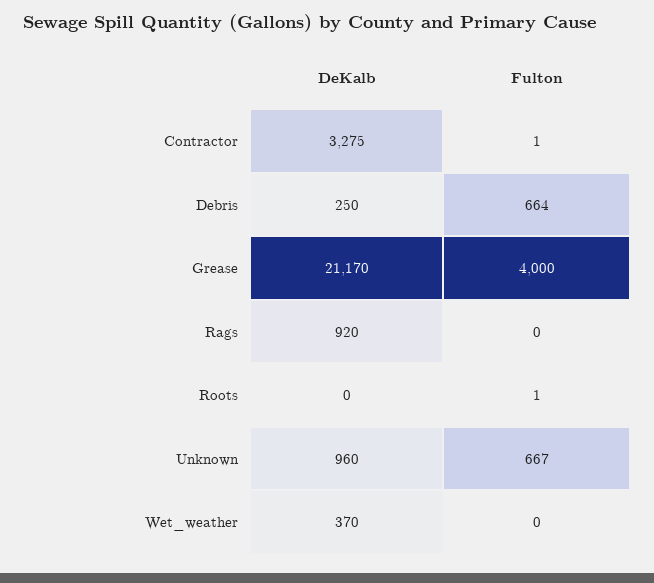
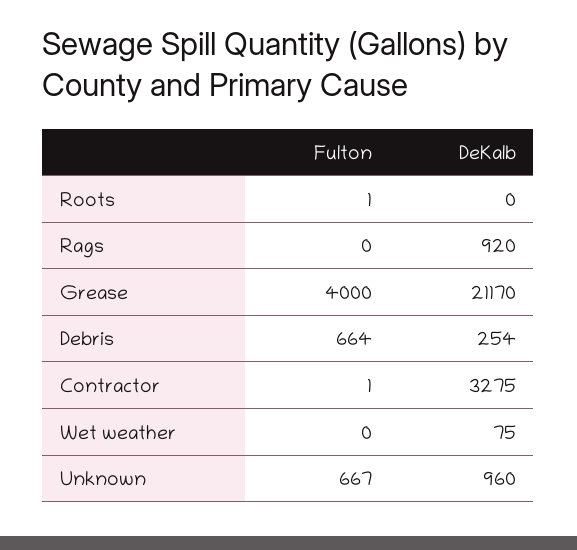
DeKalb, Debris: 250 -> 254
DeKalb, Wet_weather: 370 -> 75

